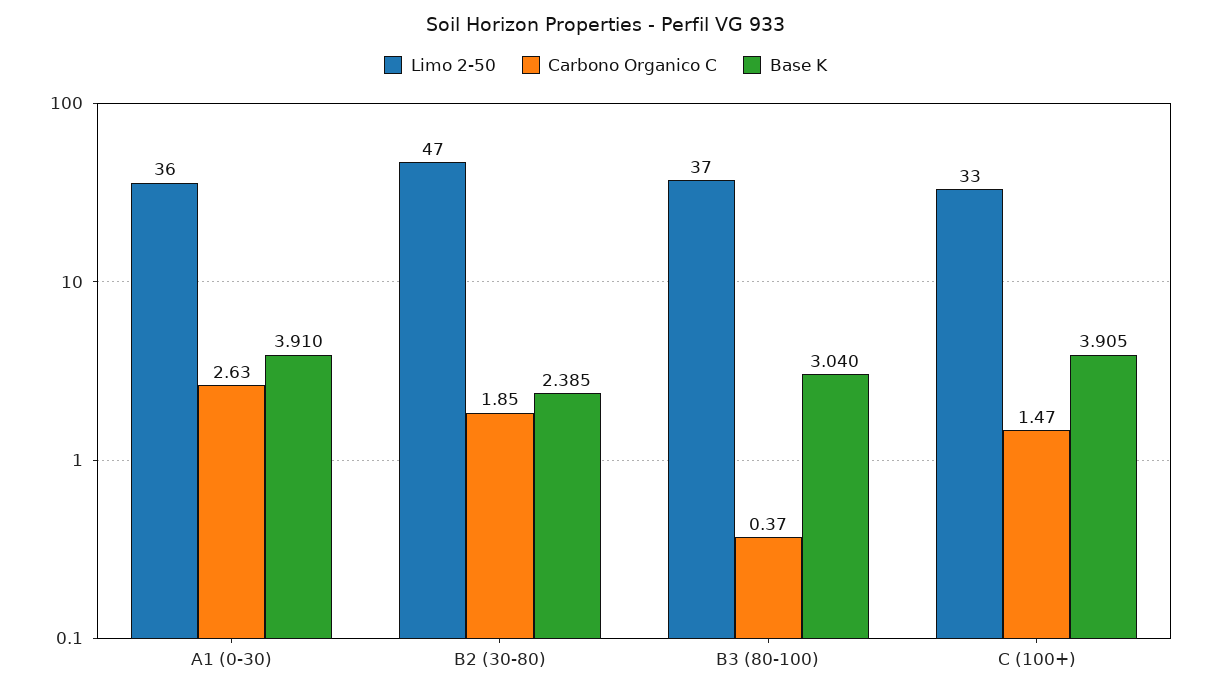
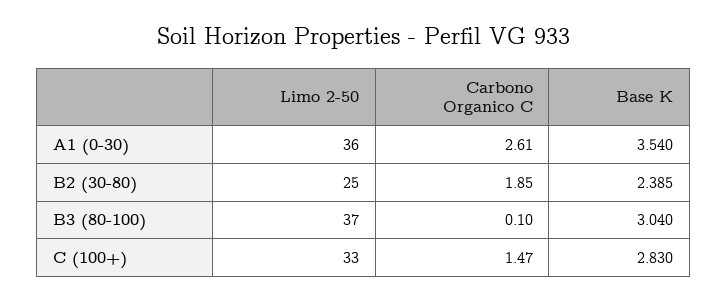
Carbono Organico C, A1 (0-30): 2.63 -> 2.61
Base K, A1 (0-30): 3.91 -> 3.54
Limo 2-50, B2 (30-80): 47 -> 25
Carbono Organico C, B3 (80-100): 0.37 -> 0.1
Base K, C (100+): 3.905 -> 2.83

